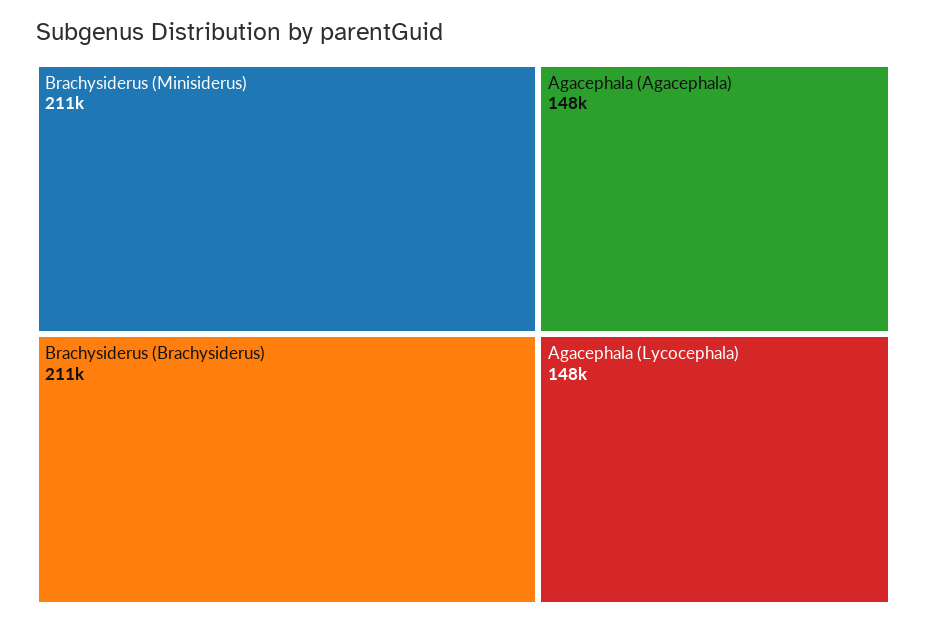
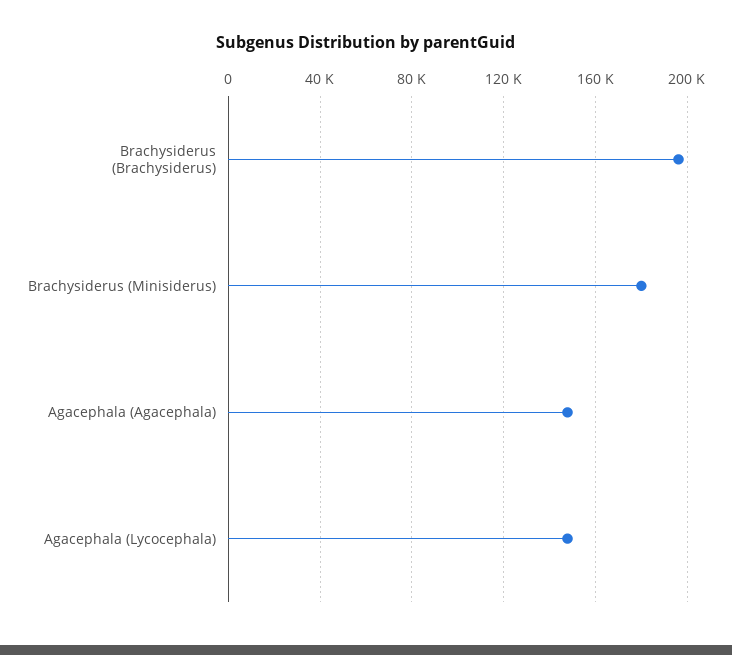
Brachysiderus (Minisiderus): 211000 -> 180000
Brachysiderus (Brachysiderus): 211000 -> 195000

